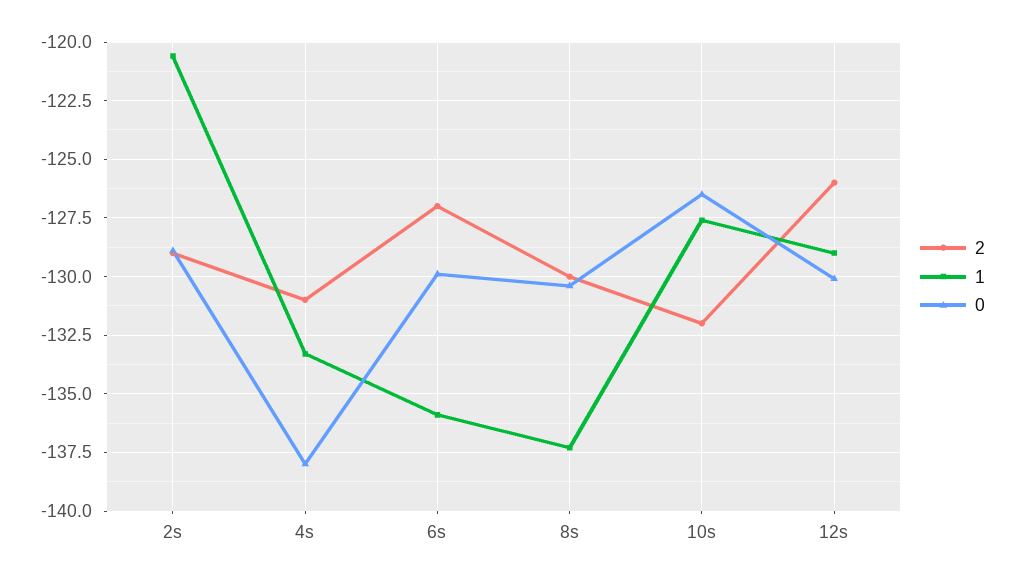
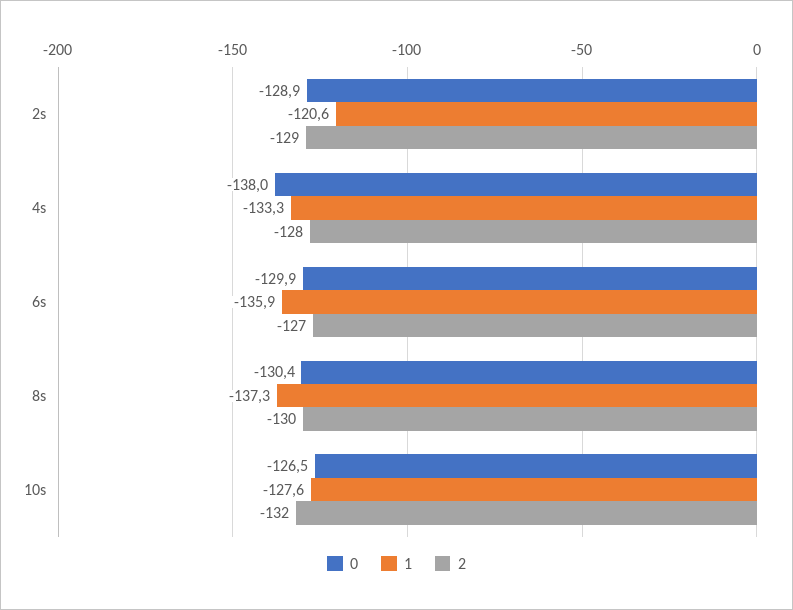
2, 4s: -131 -> -128
2, 12s: -126 -> none
1, 12s: -129 -> none
0, 12s: -130 -> none

